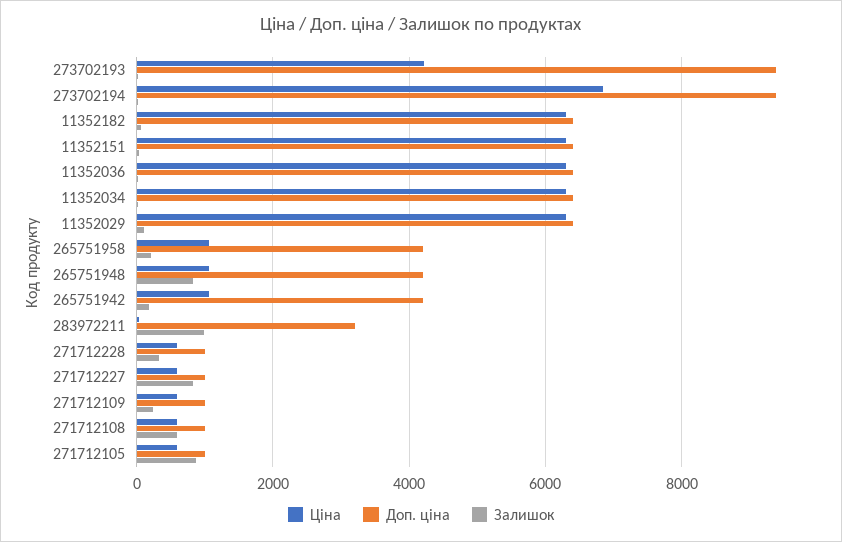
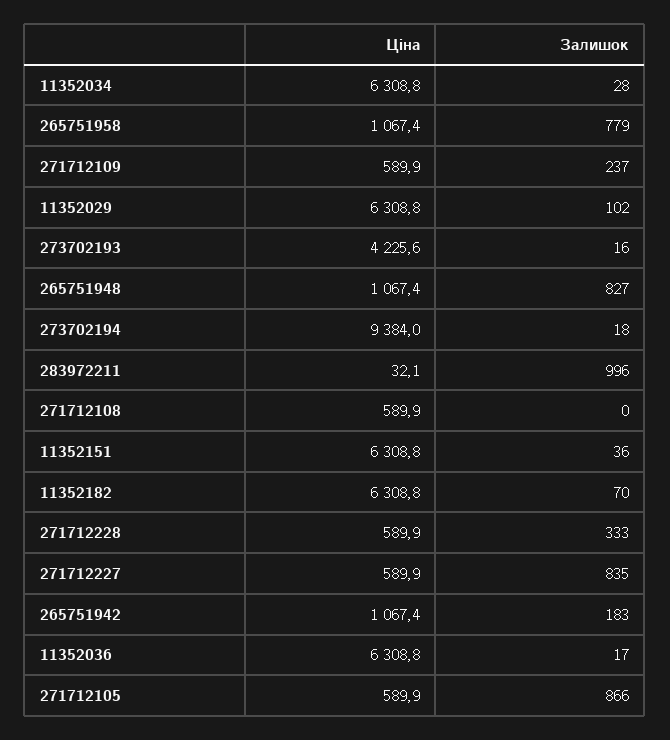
Доп. ціна, 273702193: 9400 -> none
Ціна, 273702194: 6800 -> 9384
Доп. ціна, 273702194: 9400 -> none
Доп. ціна, 11352182: 6400 -> none
Доп. ціна, 11352151: 6400 -> none
Доп. ціна, 11352036: 6400 -> none
Доп. ціна, 11352034: 6400 -> none
Доп. ціна, 11352029: 6400 -> none
Доп. ціна, 265751958: 4200 -> none
Залишок, 265751958: 200 -> 779
Доп. ціна, 265751948: 4200 -> none
Доп. ціна, 265751942: 4200 -> none
Доп. ціна, 283972211: 3200 -> none
Доп. ціна, 271712228: 1000 -> none
Доп. ціна, 271712227: 1000 -> none
Доп. ціна, 271712109: 1000 -> none
Доп. ціна, 271712108: 1000 -> none
Залишок, 271712108: 600 -> 0
Доп. ціна, 271712105: 1000 -> none

